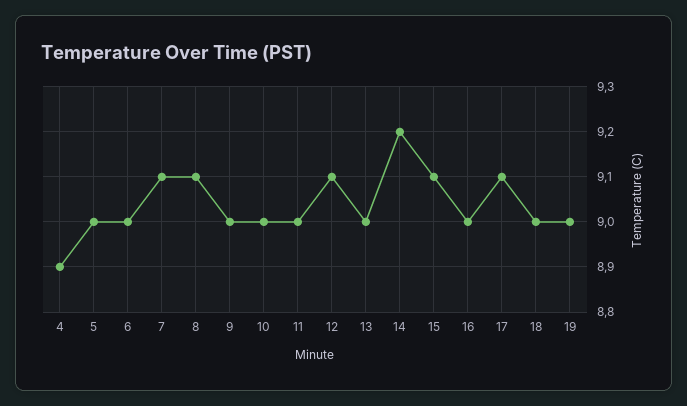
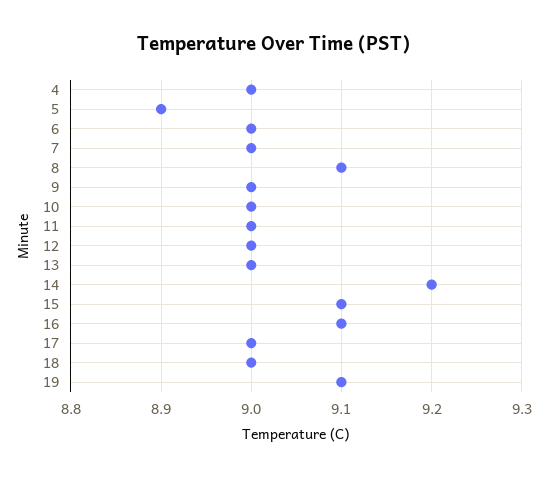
4: 8.9 -> 9
5: 9 -> 8.9
7: 9.1 -> 9
12: 9.1 -> 9
16: 9 -> 9.1
17: 9.1 -> 9
19: 9 -> 9.1

